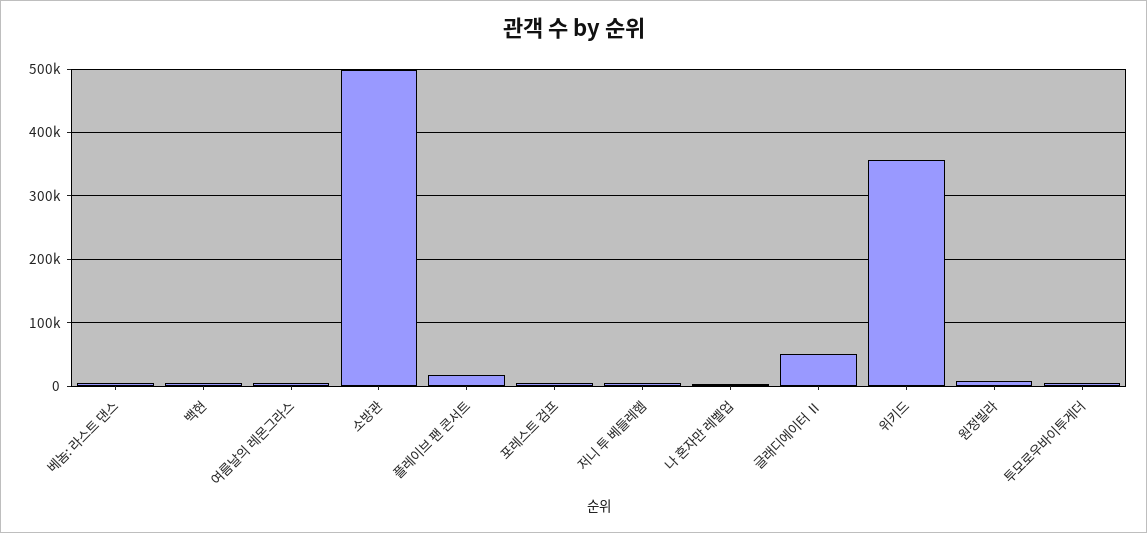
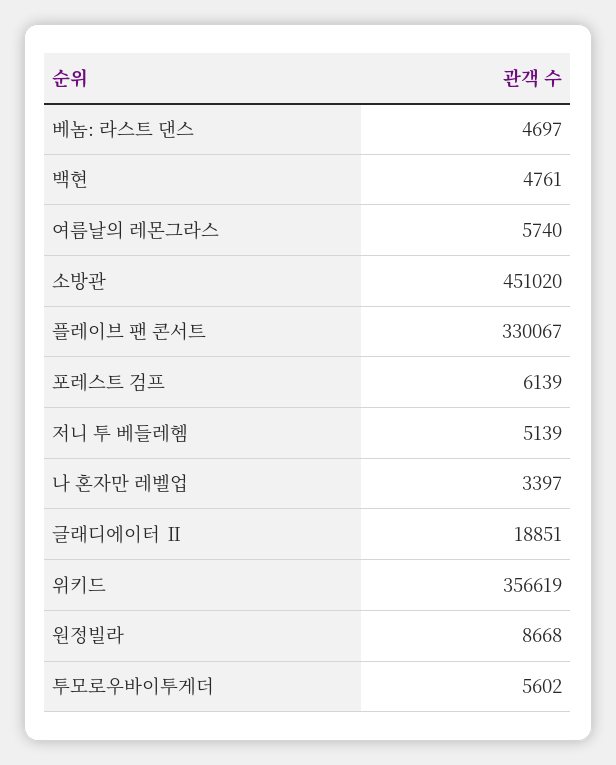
소방관: 500000 -> 451020
플레이브 팬 콘서트: 20000 -> 330067
글래디에이터 Ⅱ: 50000 -> 18851

